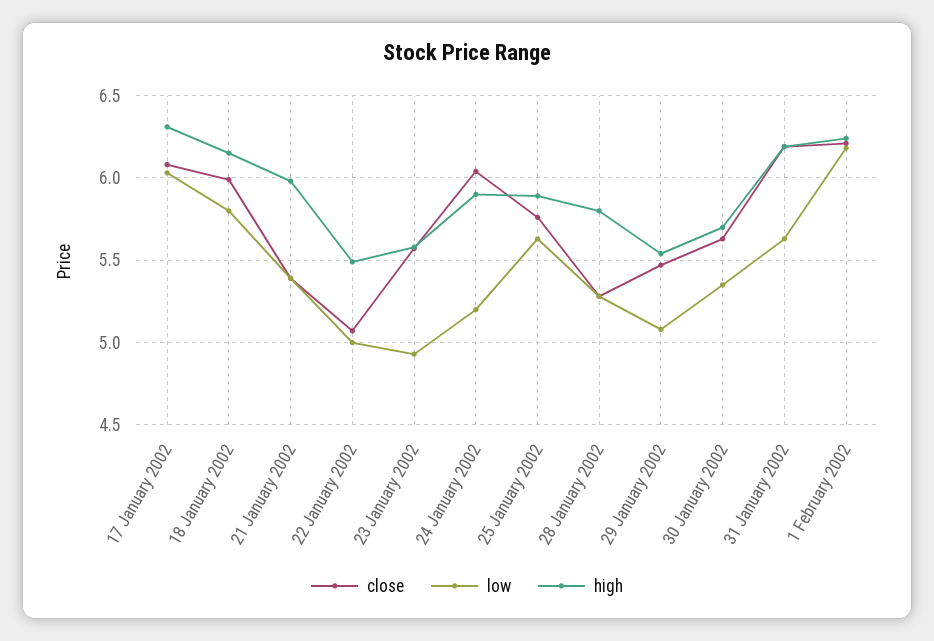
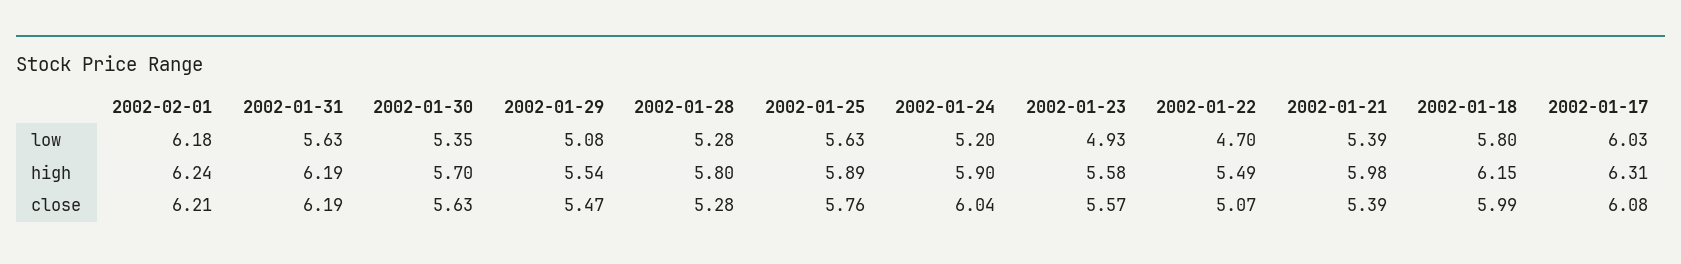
low, 22 January 2002: 5 -> 4.7

